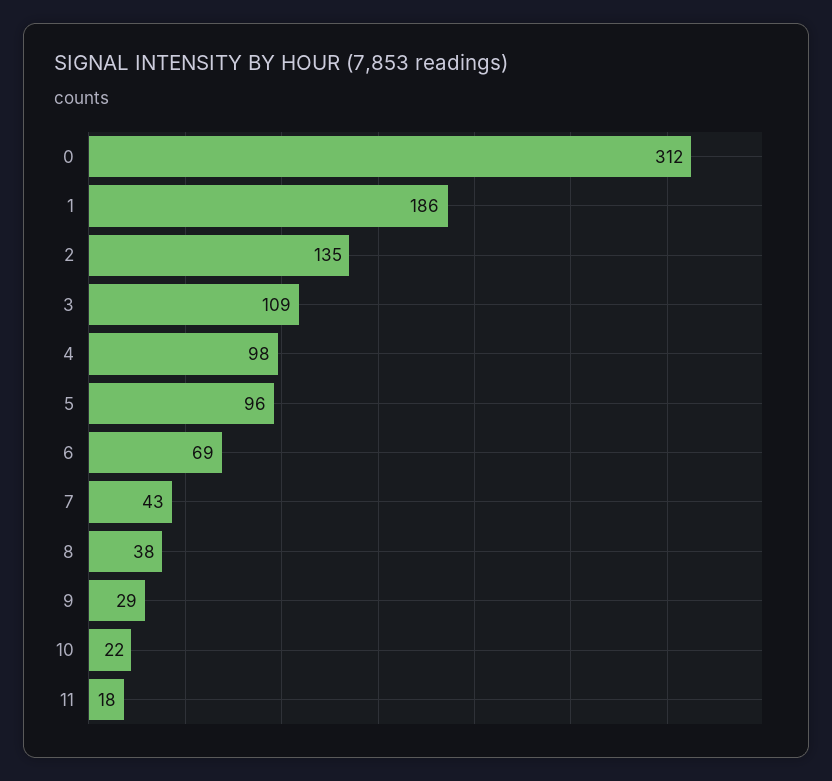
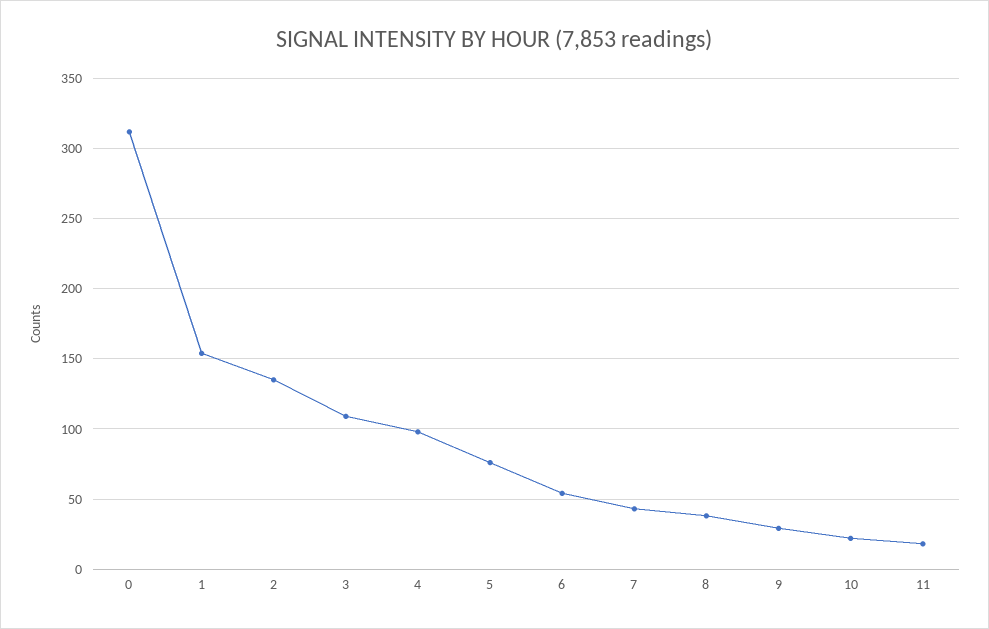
1: 186 -> 155
5: 96 -> 75
6: 69 -> 55

